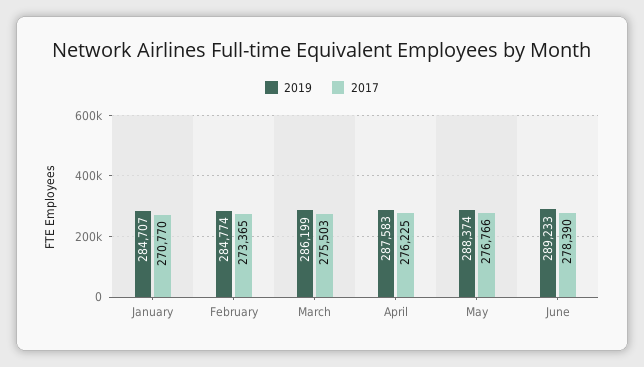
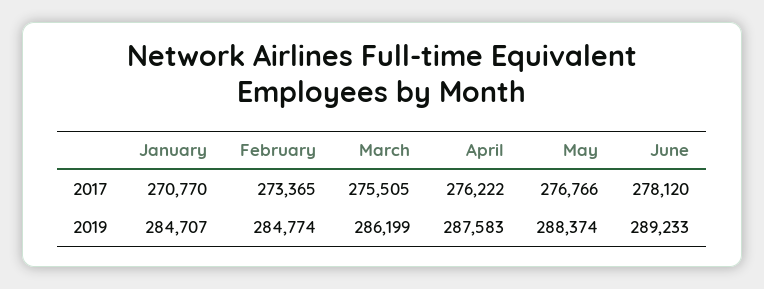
2017, March: 275503 -> 275505
2017, April: 276225 -> 276222
2017, June: 278390 -> 278120

